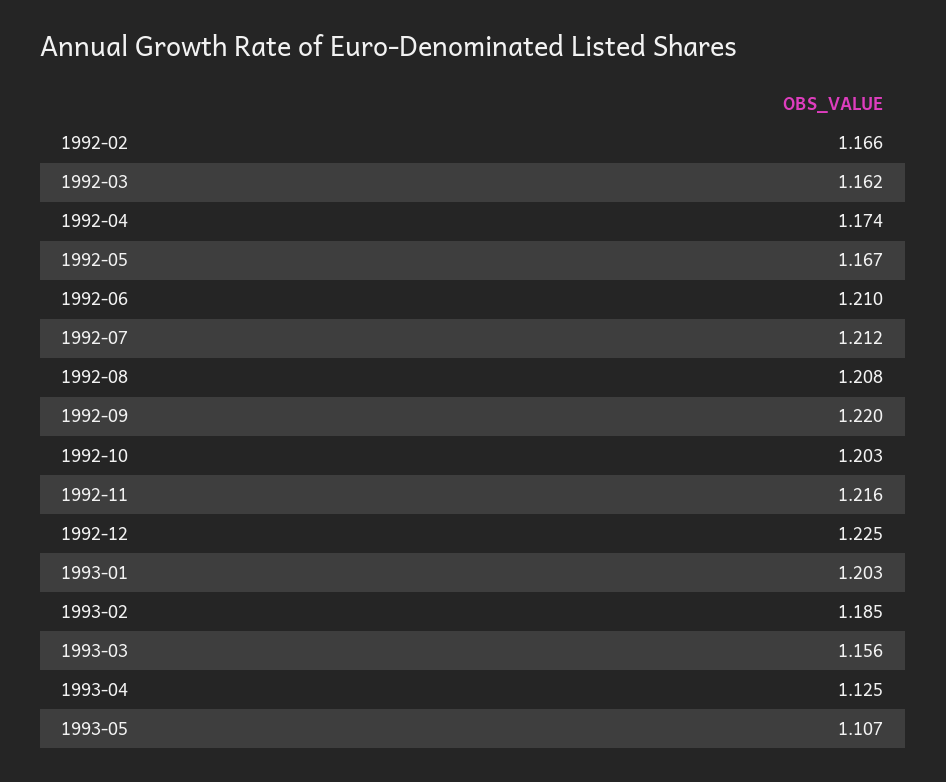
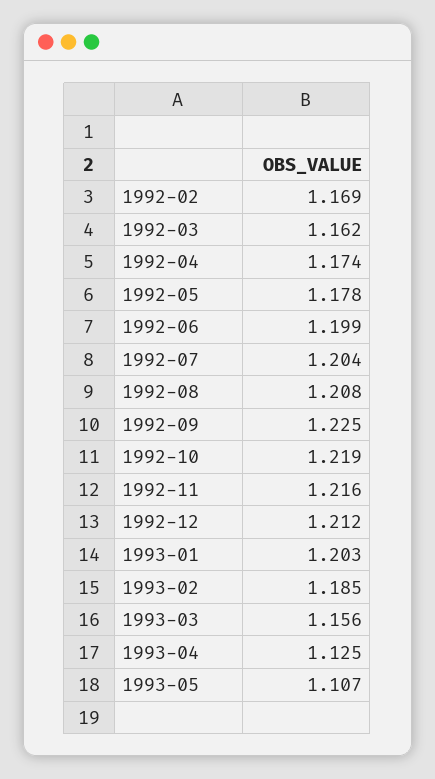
1992-02: 1.166 -> 1.169
1992-05: 1.167 -> 1.178
1992-06: 1.21 -> 1.199
1992-07: 1.212 -> 1.204
1992-09: 1.22 -> 1.225
1992-10: 1.203 -> 1.219
1992-12: 1.225 -> 1.212

